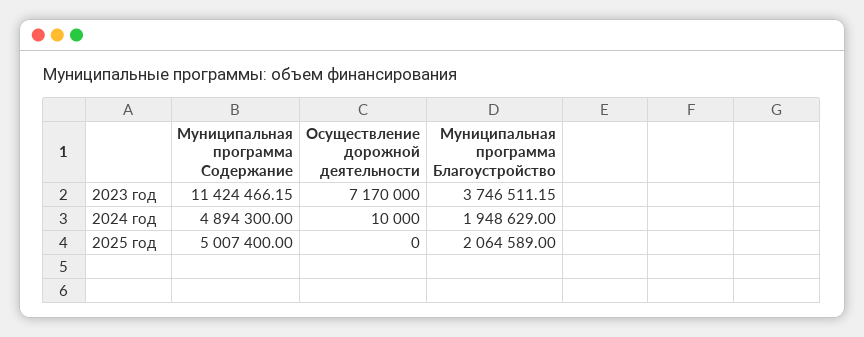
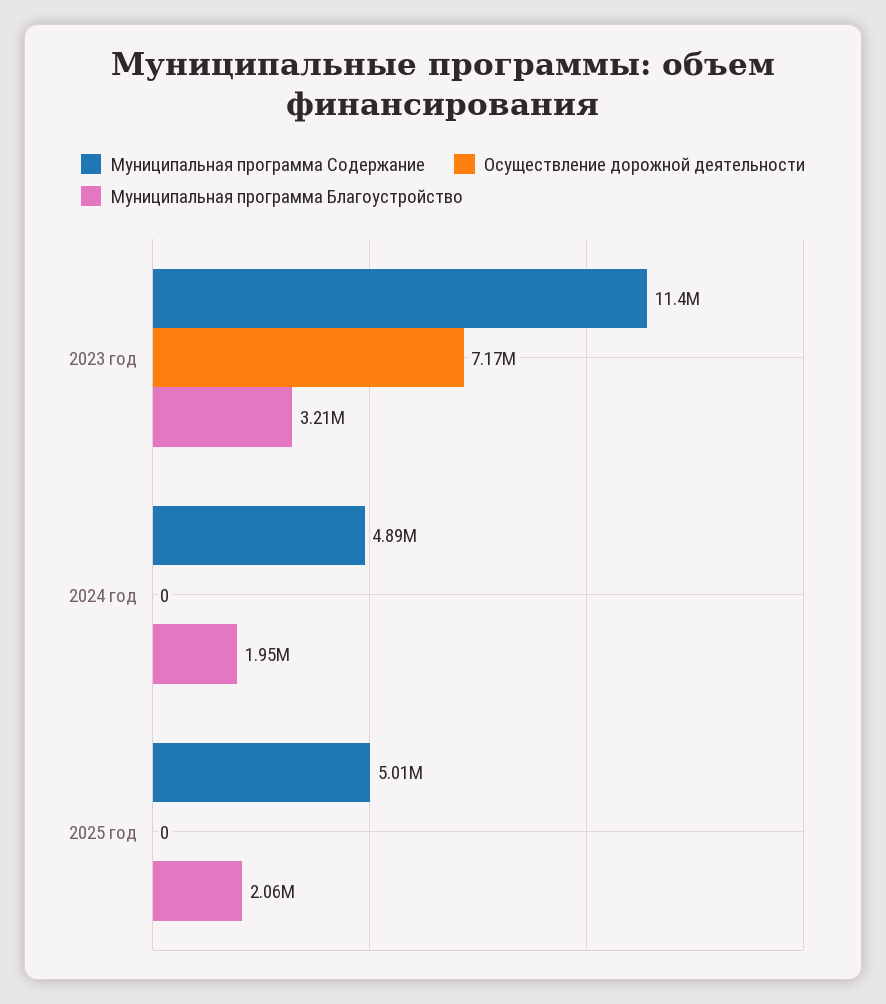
Муниципальная программа Благоустройство, 2023 год: 3746511.15 -> 3210000
Осуществление дорожной деятельности, 2024 год: 10000 -> 0

